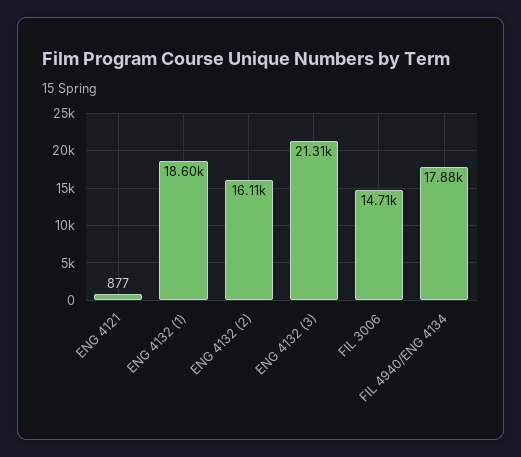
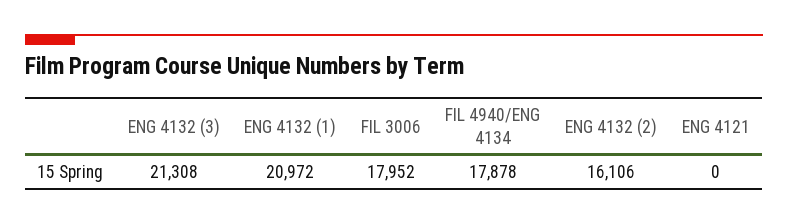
ENG 4121: 877 -> 0
ENG 4132 (1): 18600 -> 20972
FIL 3006: 14710 -> 17952

